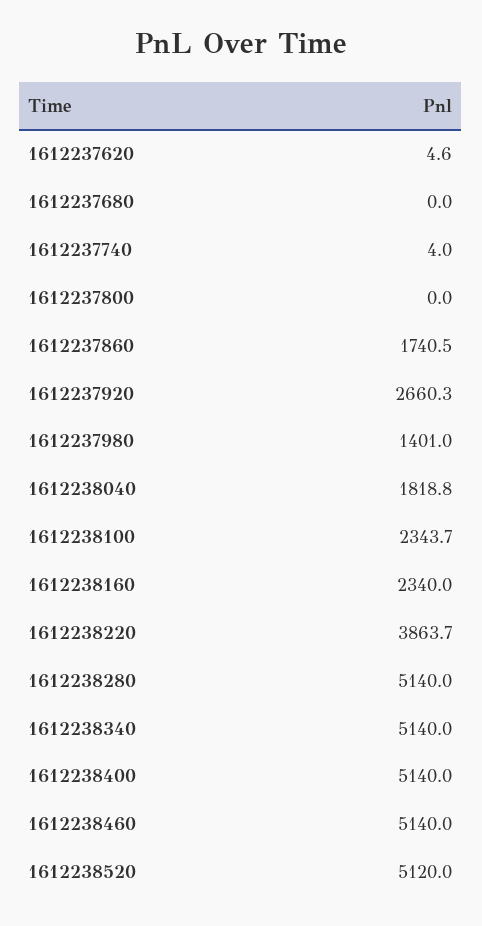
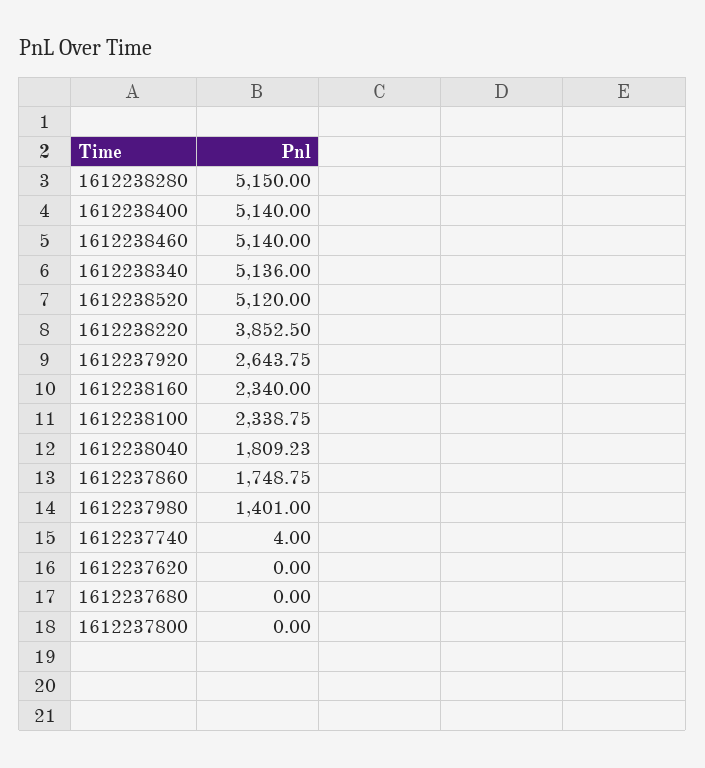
1612237620: 4.6 -> 0
1612237860: 1740.5 -> 1748.75
1612237920: 2660.3 -> 2643.75
1612238040: 1818.8 -> 1809.23
1612238100: 2343.7 -> 2338.75
1612238220: 3863.7 -> 3852.5
1612238280: 5140 -> 5150
1612238340: 5140 -> 5136

